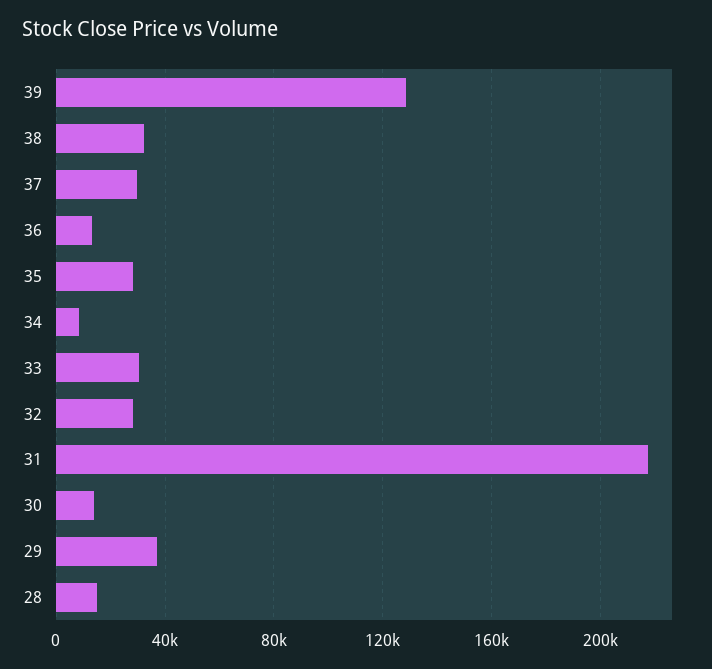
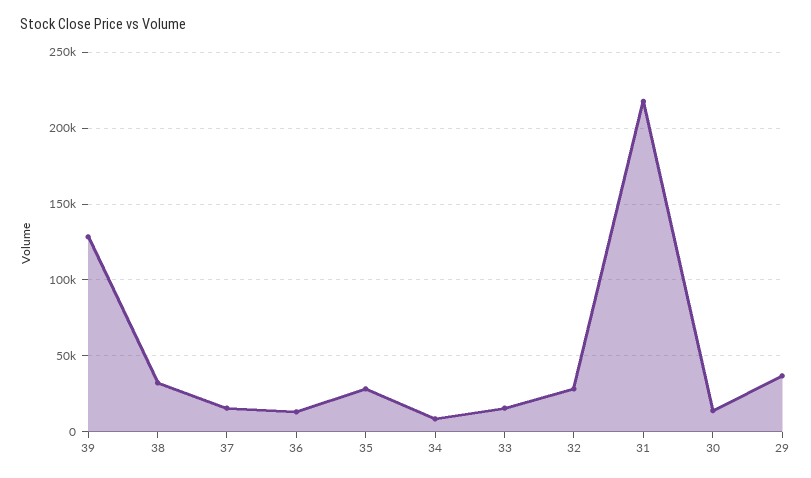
37: 30000 -> 15000
33: 30000 -> 15000
28: 15000 -> none

